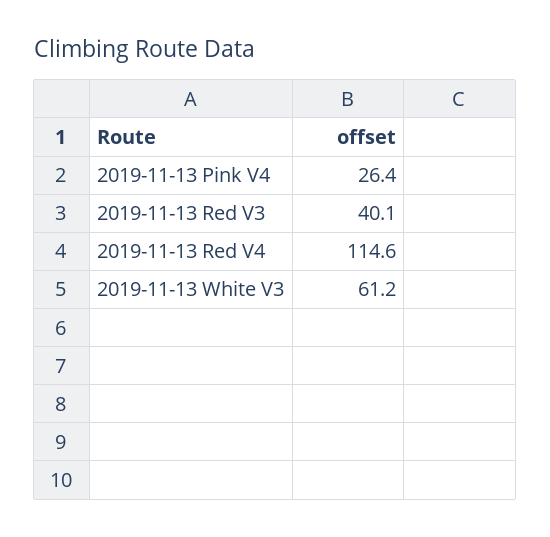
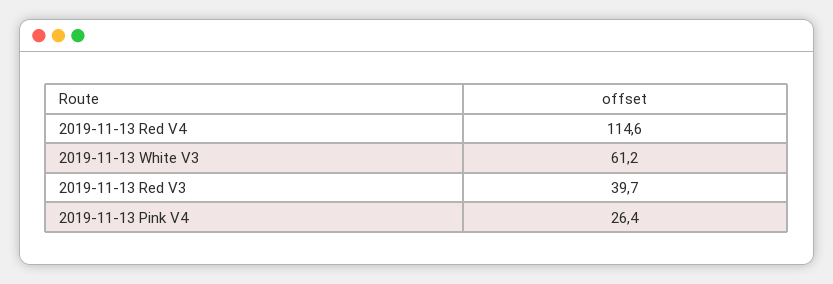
2019-11-13 Red V3: 40.1 -> 39.7

